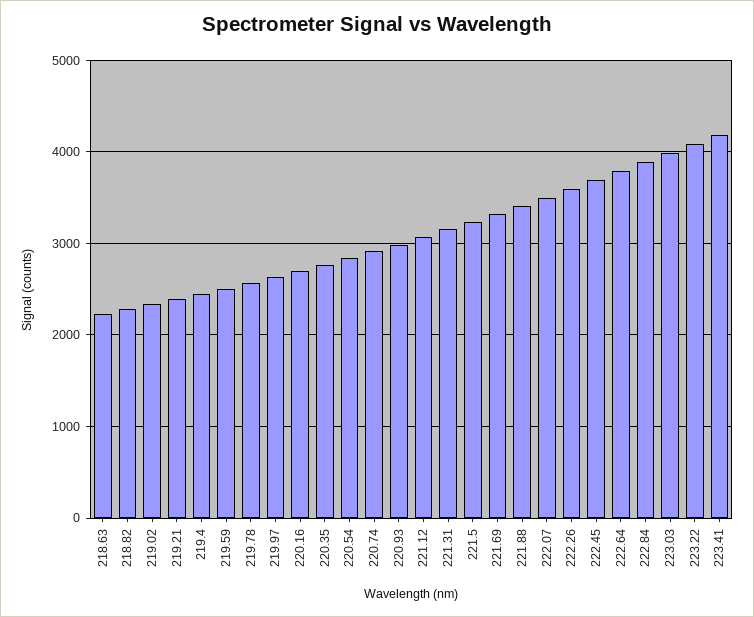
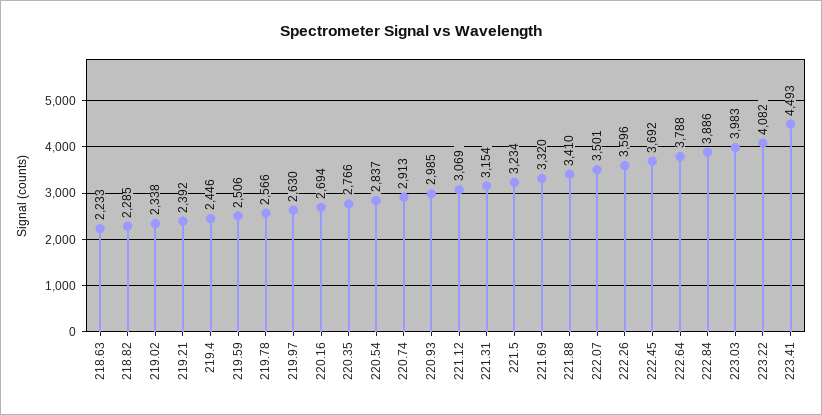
223.41: 4200 -> 4493

